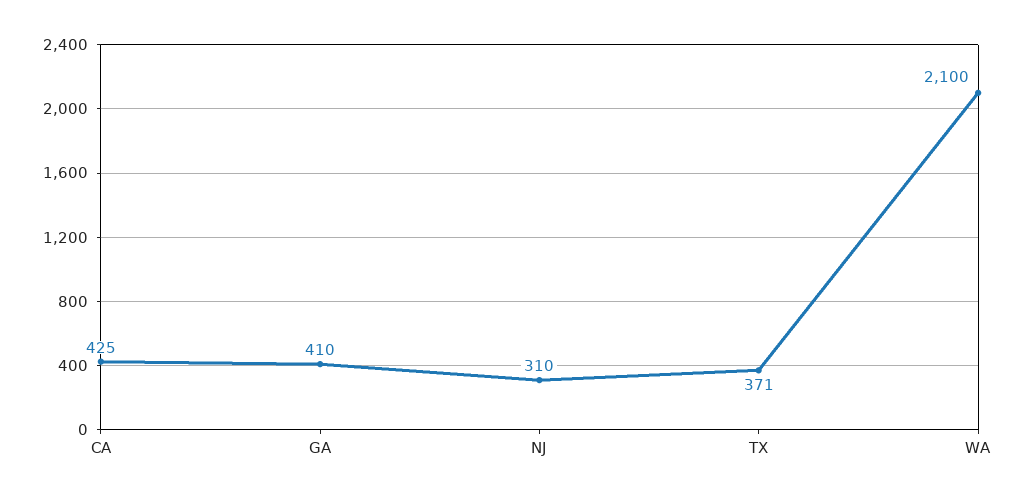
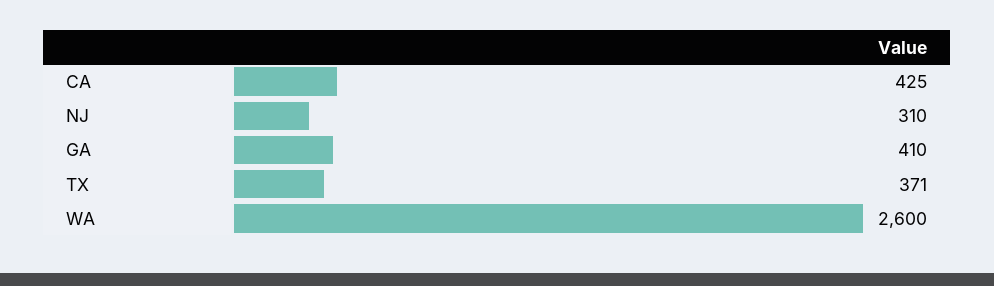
WA: 2100 -> 2600

